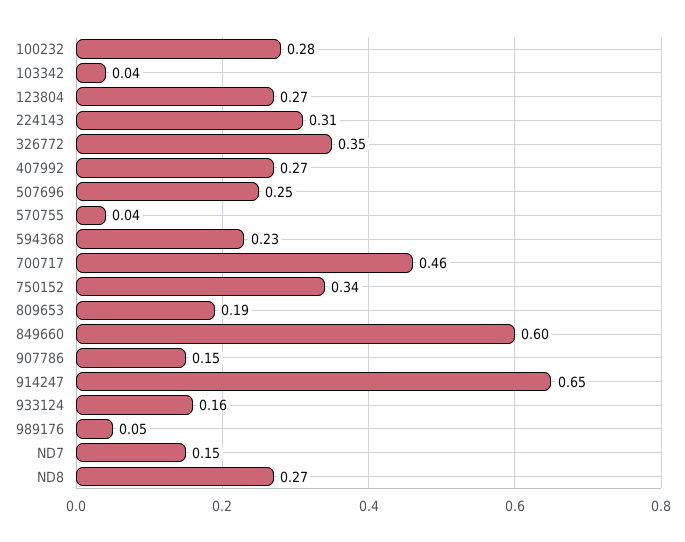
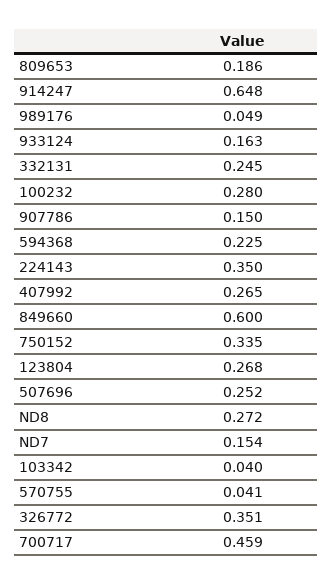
224143: 0.31 -> 0.35
332131: none -> 0.245

